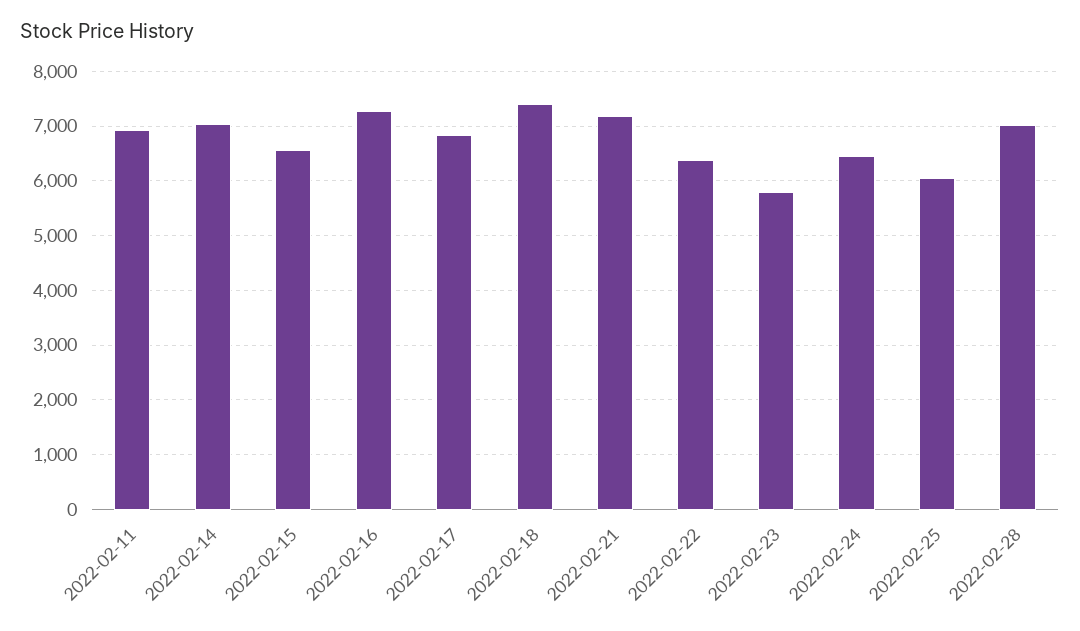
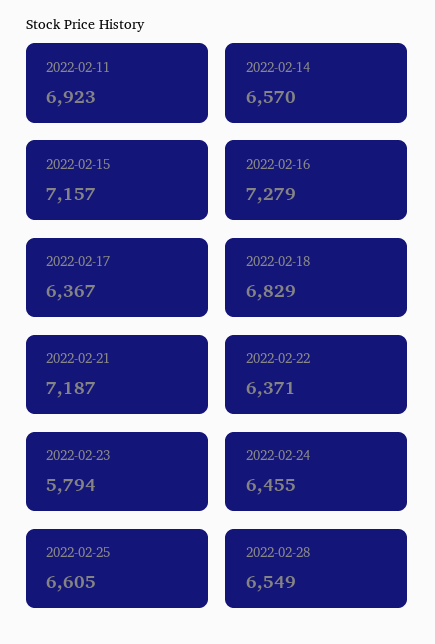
2022-02-14: 7000 -> 6570
2022-02-15: 6600 -> 7157
2022-02-17: 6800 -> 6367
2022-02-18: 7400 -> 6829
2022-02-25: 6000 -> 6605
2022-02-28: 7000 -> 6549

